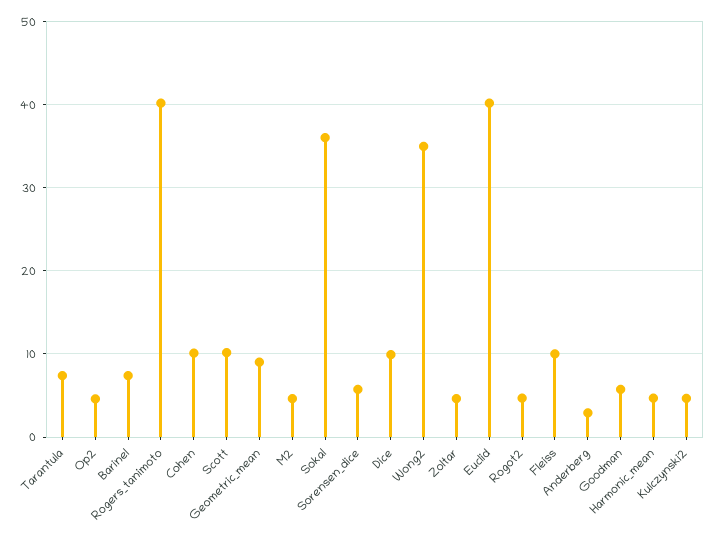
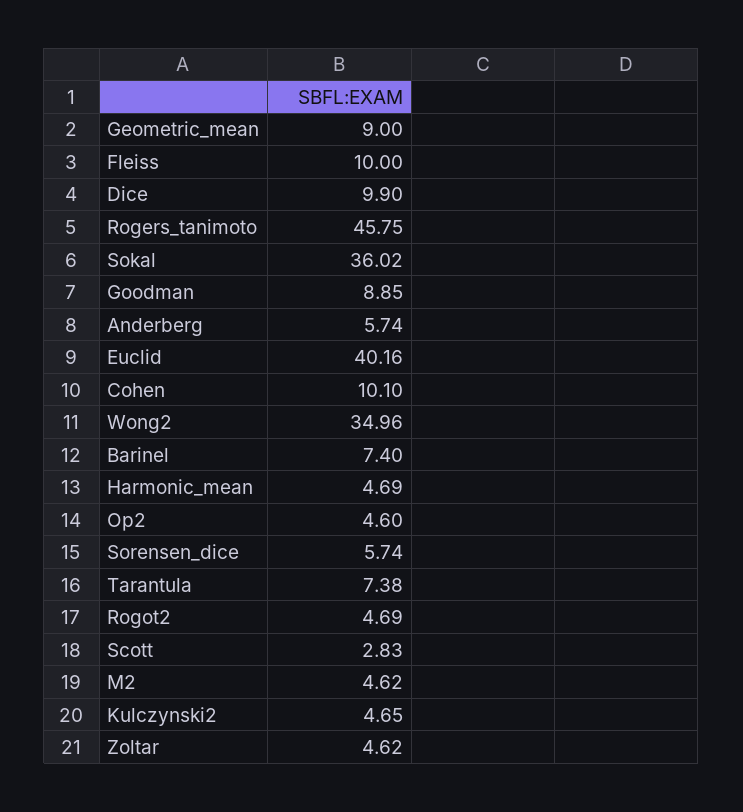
Rogers_tanimoto: 40 -> 45.75
Scott: 10 -> 2.83
Anderberg: 3 -> 5.74
Goodman: 6 -> 8.85

